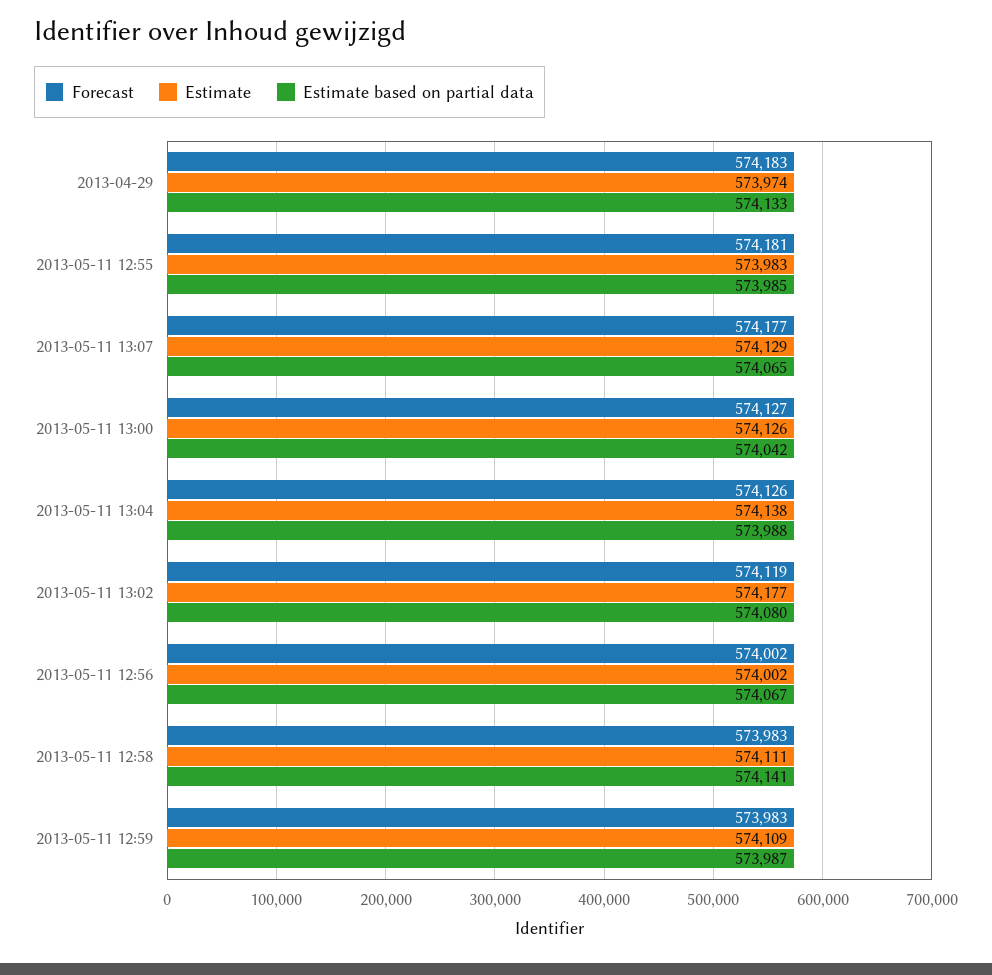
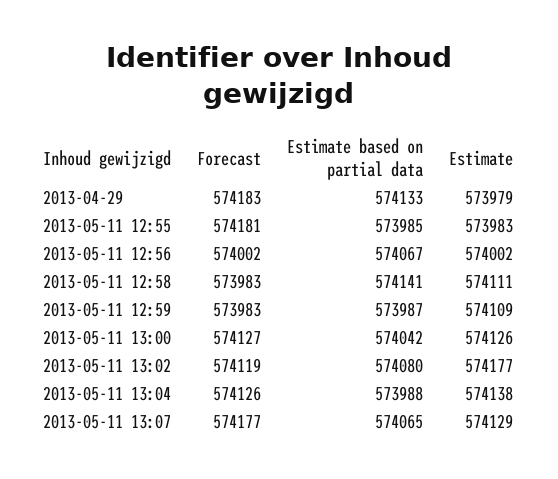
Estimate, 2013-04-29: 573974 -> 573979

